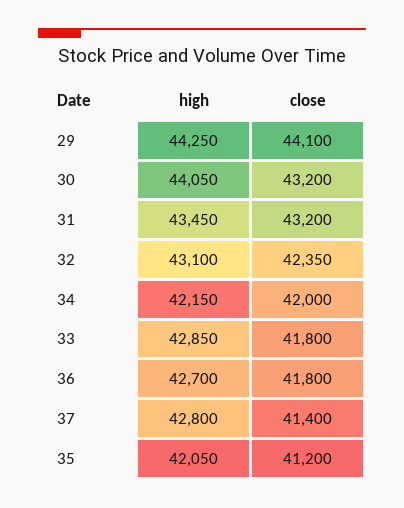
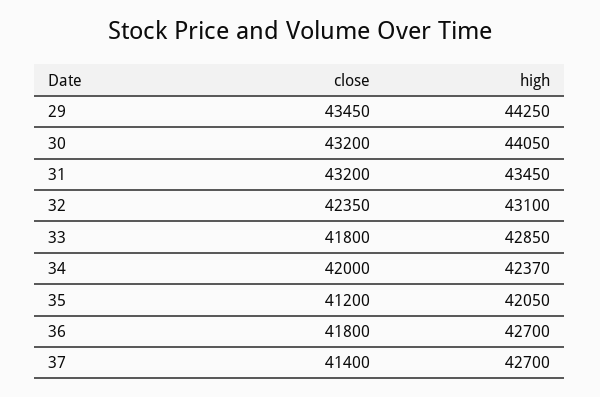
close, 29: 44100 -> 43450
high, 34: 42150 -> 42370
high, 37: 42800 -> 42700

